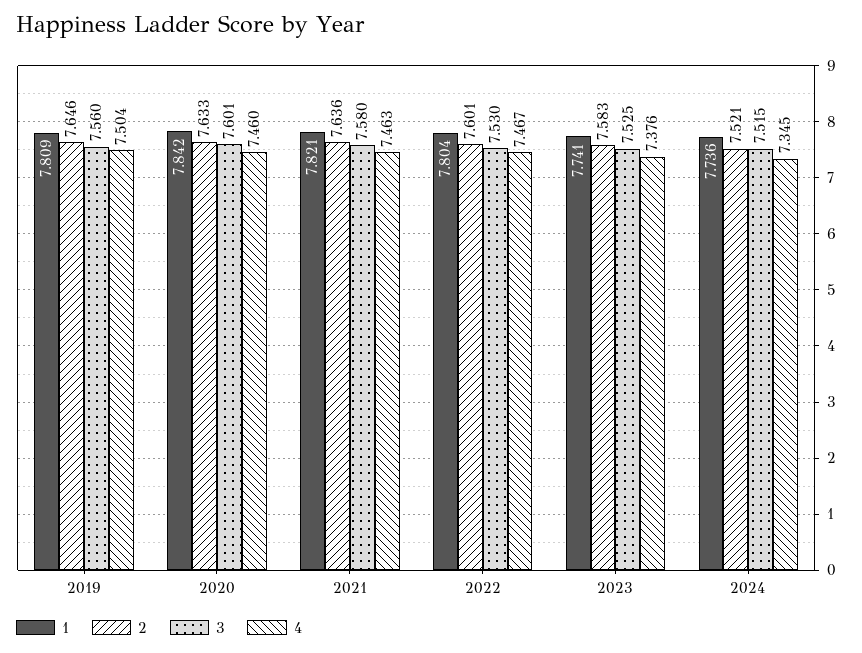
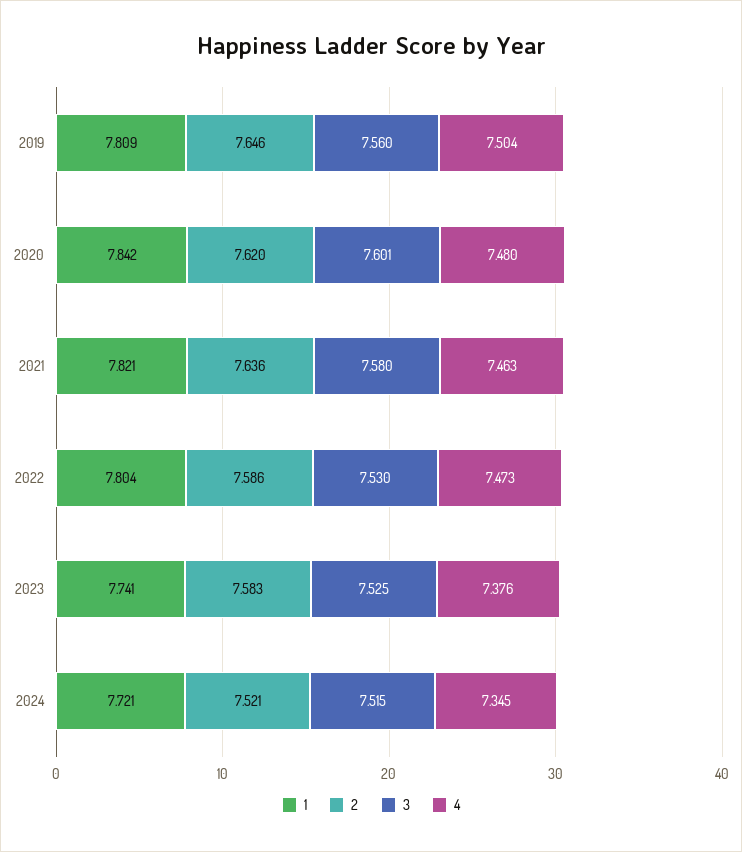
2, 2020: 7.633 -> 7.62
4, 2020: 7.46 -> 7.48
2, 2022: 7.601 -> 7.586
4, 2022: 7.467 -> 7.473
1, 2024: 7.736 -> 7.721

